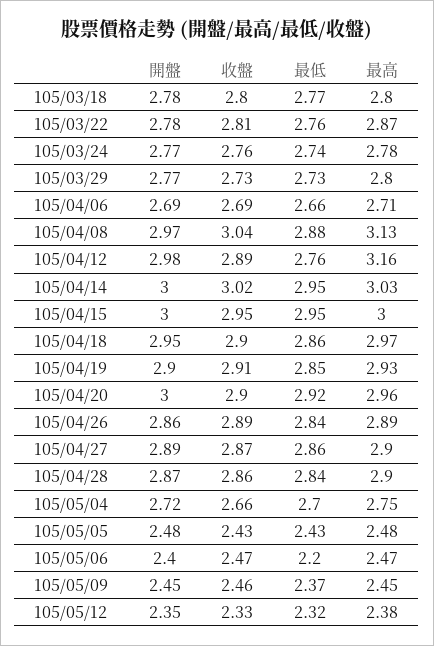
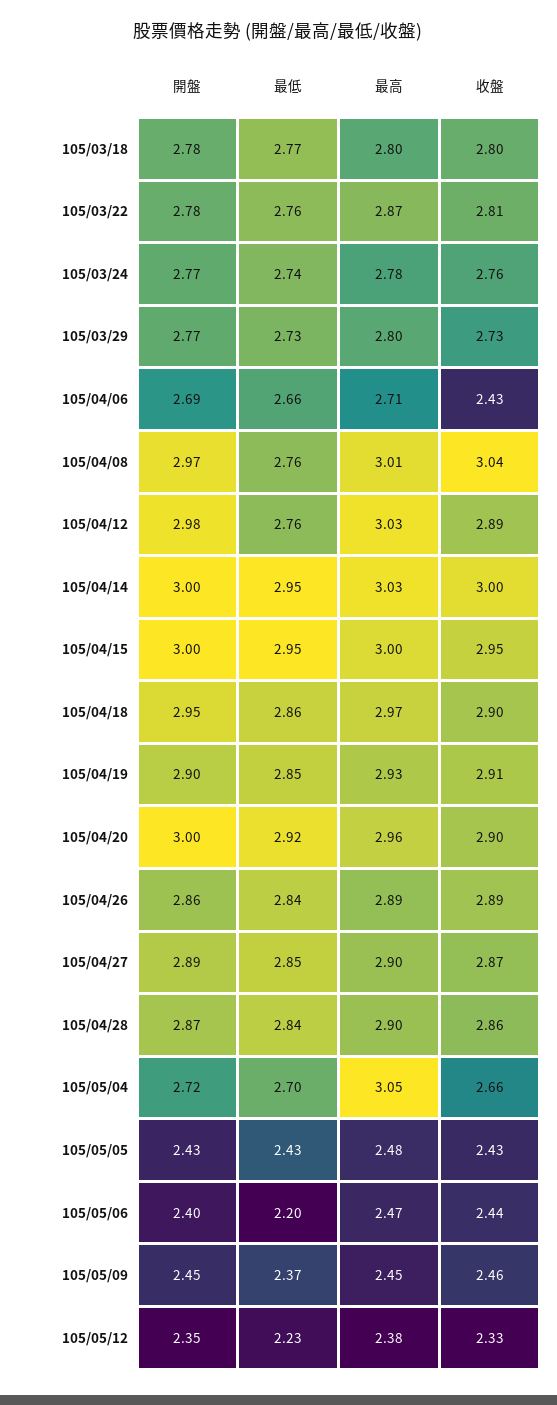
收盤, 105/04/06: 2.69 -> 2.43
最低, 105/04/08: 2.88 -> 2.76
最高, 105/04/08: 3.13 -> 3.01
最高, 105/04/12: 3.16 -> 3.03
收盤, 105/04/14: 3.02 -> 3
最低, 105/04/27: 2.86 -> 2.85
最高, 105/05/04: 2.75 -> 3.05
開盤, 105/05/05: 2.48 -> 2.43
收盤, 105/05/06: 2.47 -> 2.44
最低, 105/05/12: 2.32 -> 2.23

